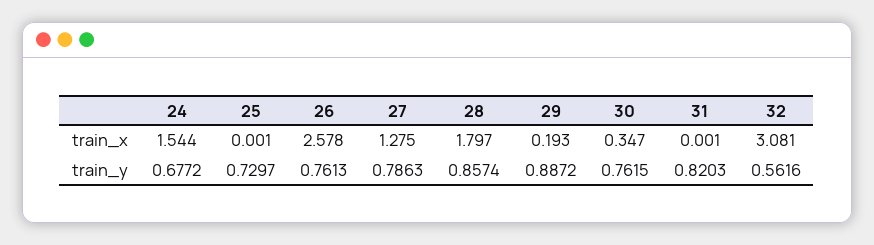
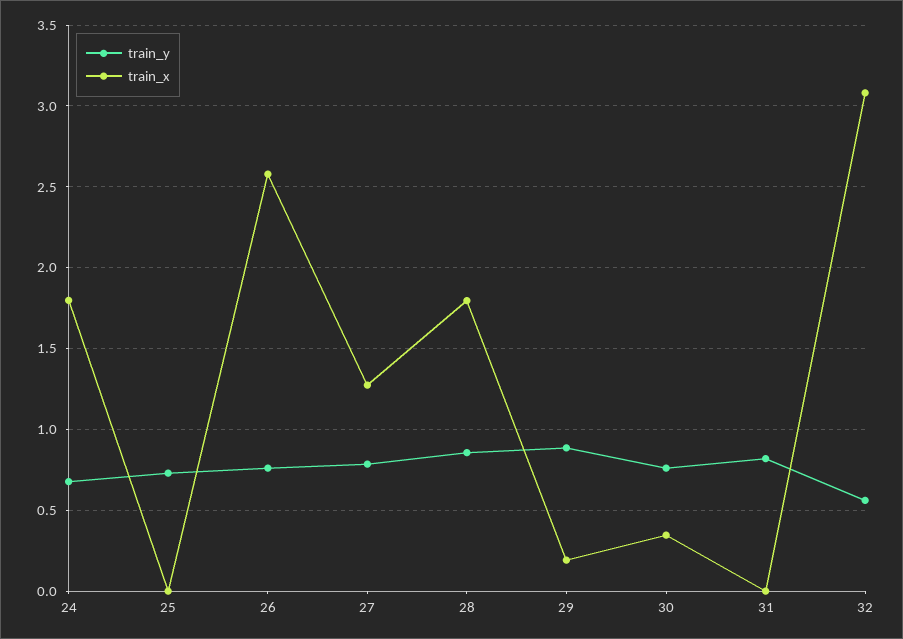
train_x, 24: 1.544 -> 1.8

